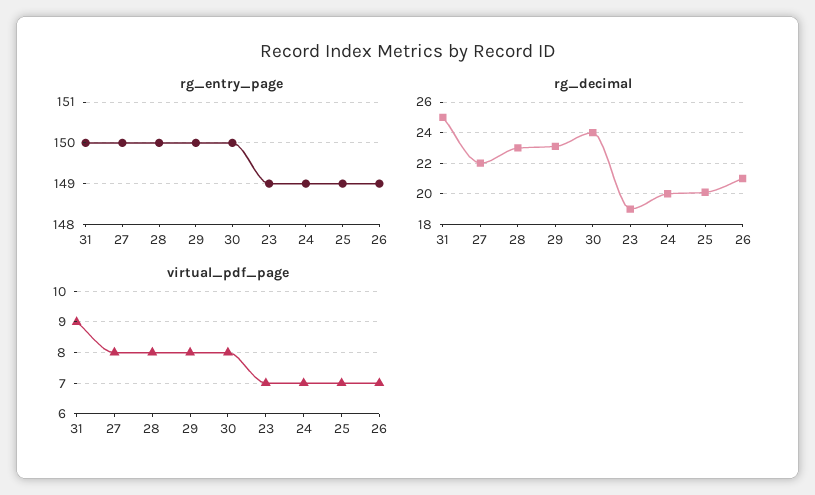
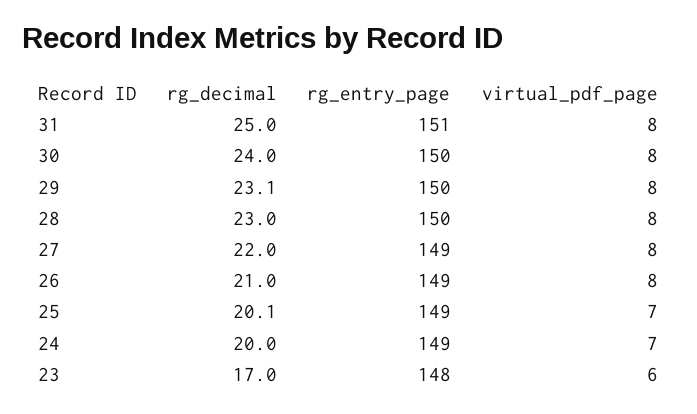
rg_entry_page, 31: 150 -> 151
rg_entry_page, 27: 150 -> 149
rg_entry_page, 23: 149 -> 148
rg_decimal, 23: 19 -> 17
virtual_pdf_page, 31: 9 -> 8
virtual_pdf_page, 23: 7 -> 6
virtual_pdf_page, 26: 7 -> 8

